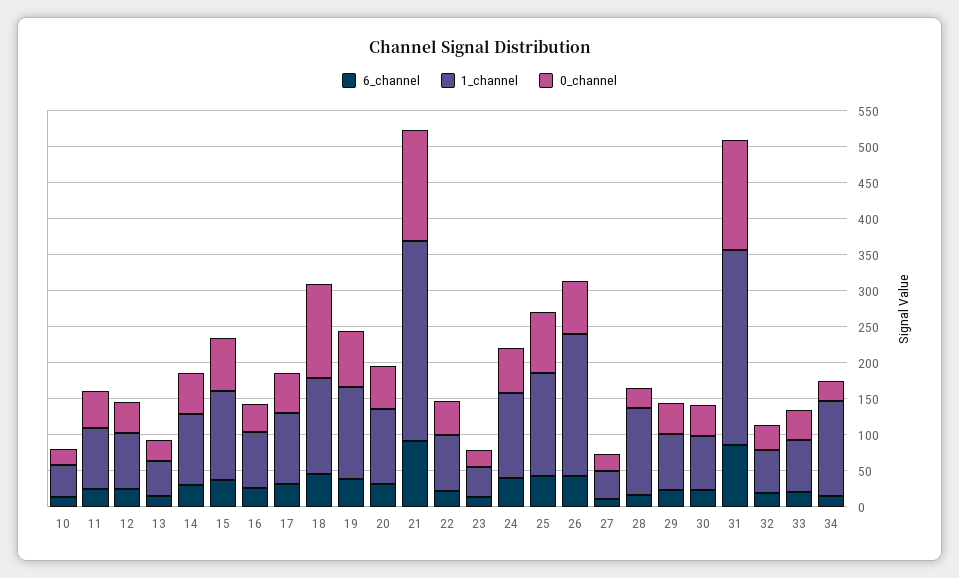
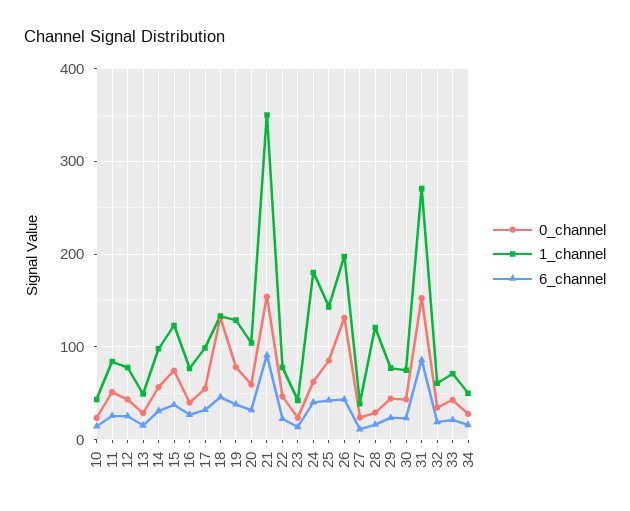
1_channel, 21: 275 -> 350
1_channel, 24: 125 -> 180
0_channel, 26: 75 -> 130
1_channel, 34: 125 -> 50

